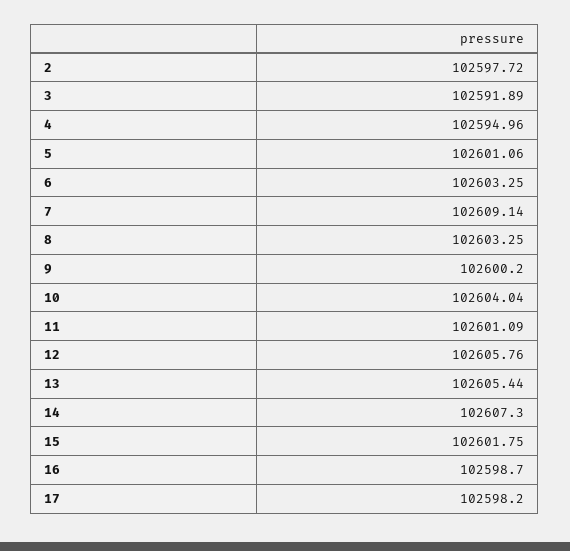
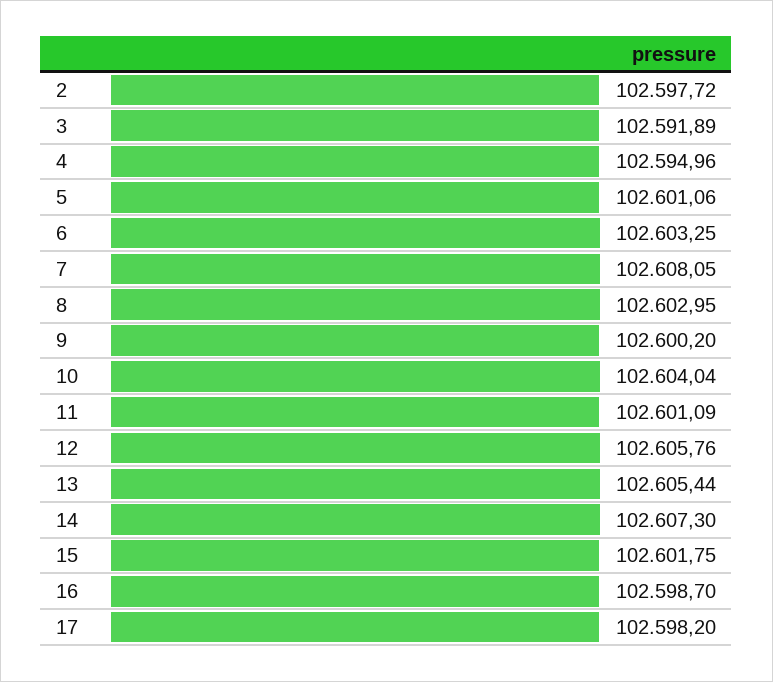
7: 102609.14 -> 102608.05
8: 102603.25 -> 102602.95

